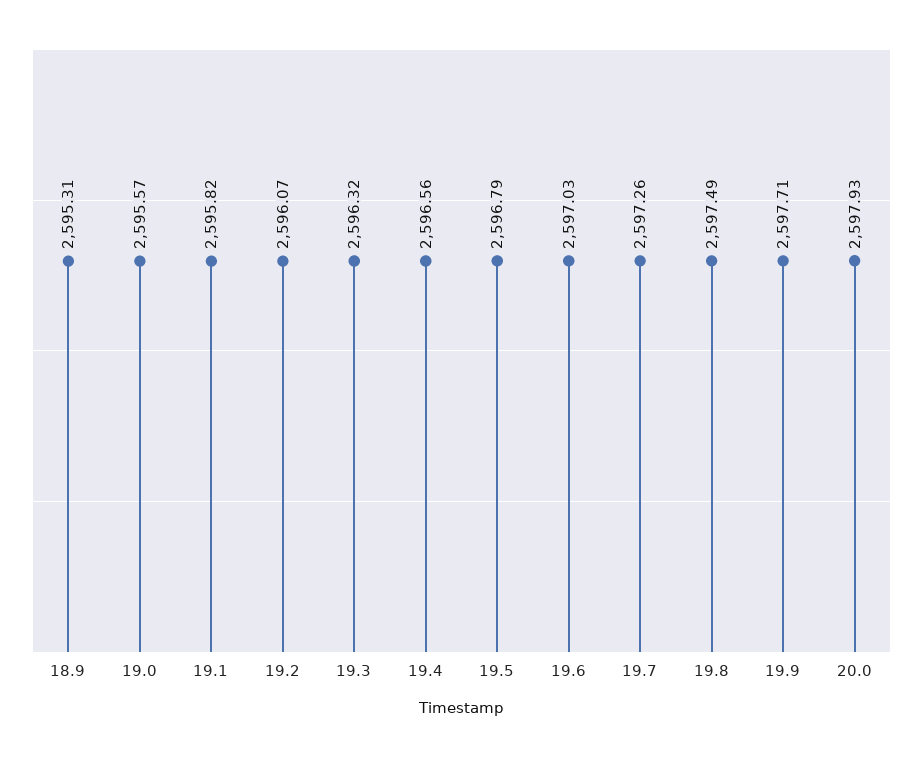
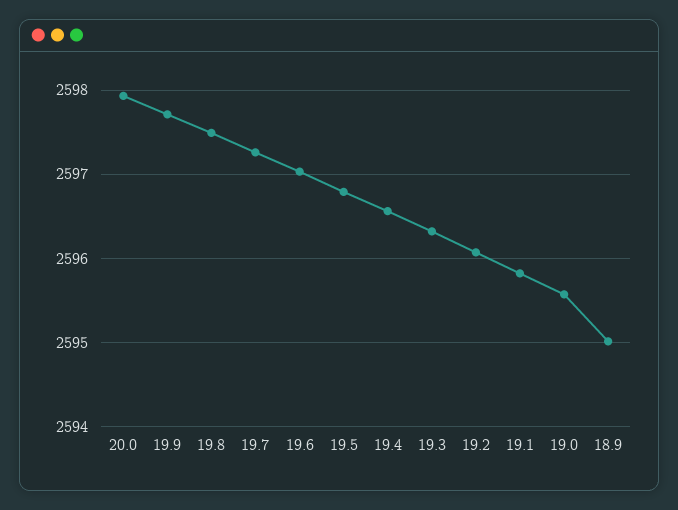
18.9: 2595.31 -> 2595

